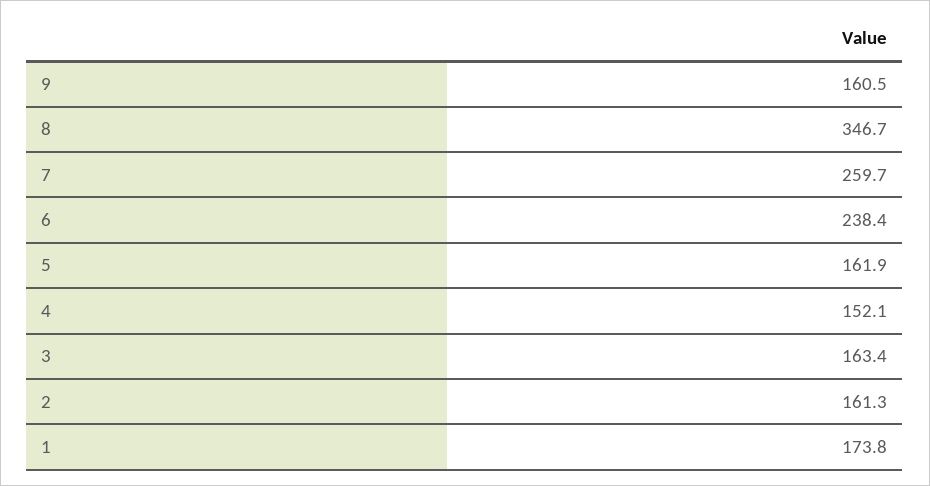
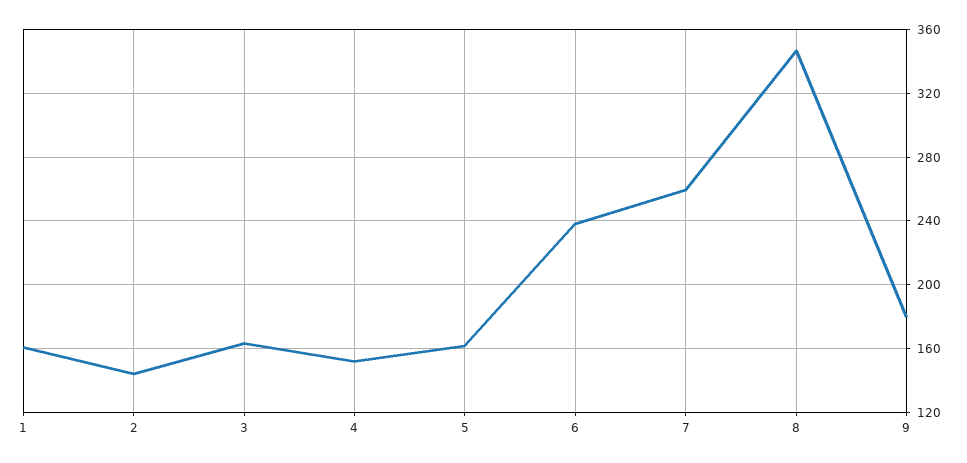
9: 160.5 -> 180
2: 161.3 -> 145
1: 173.8 -> 160

